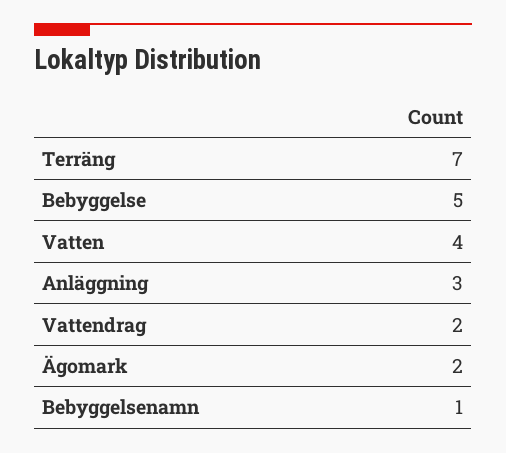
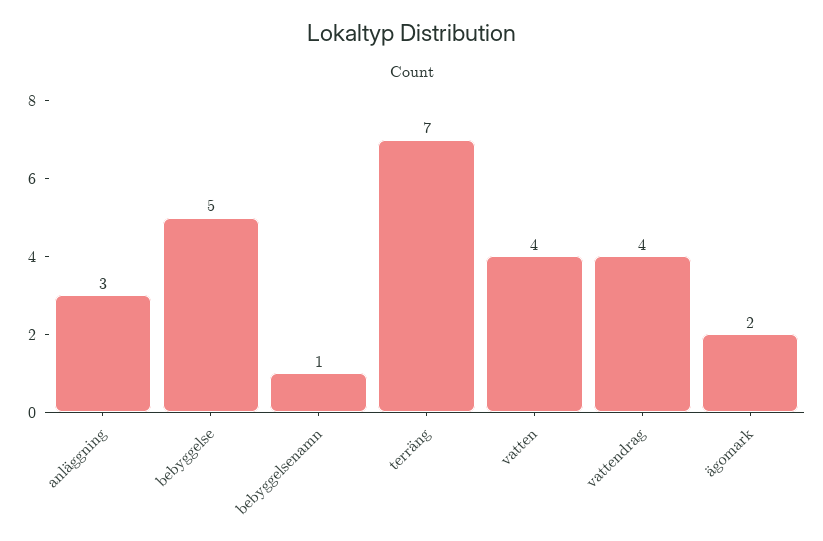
Vattendrag: 2 -> 4

